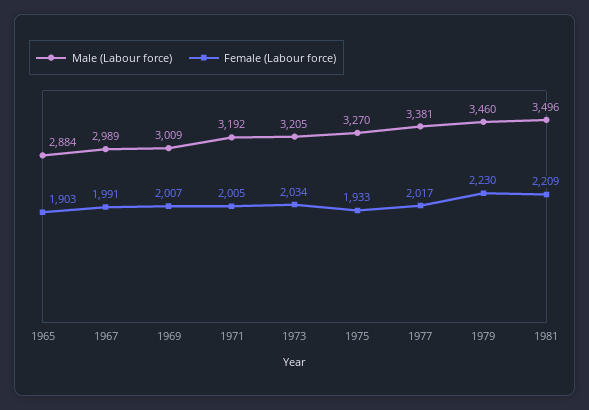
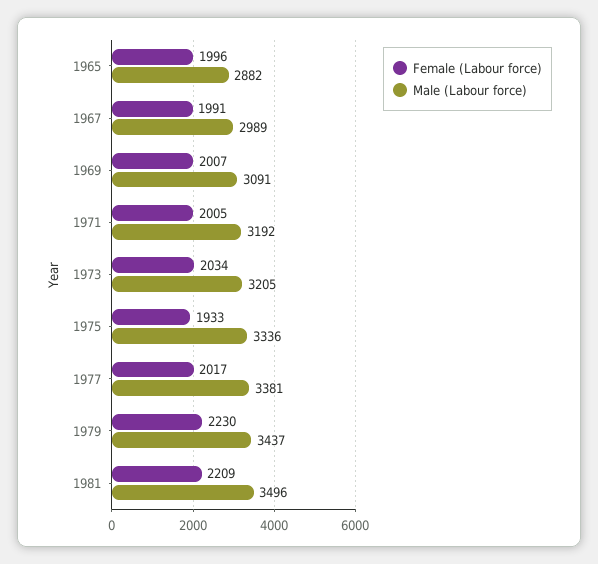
Male (Labour force), 1965: 2884 -> 2882
Female (Labour force), 1965: 1903 -> 1996
Male (Labour force), 1969: 3009 -> 3091
Male (Labour force), 1975: 3270 -> 3336
Male (Labour force), 1979: 3460 -> 3437

